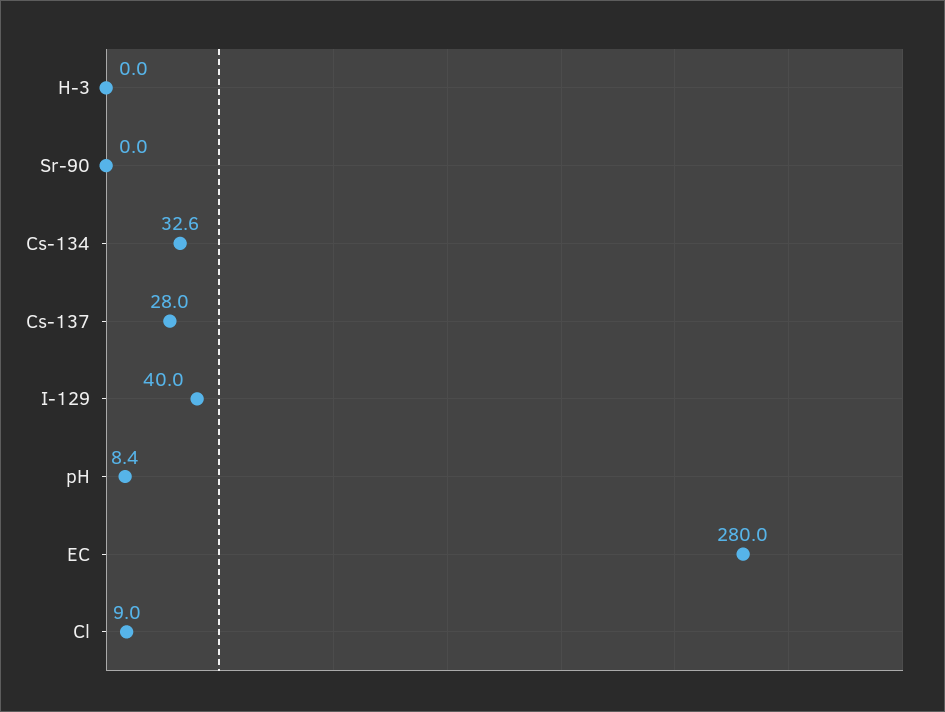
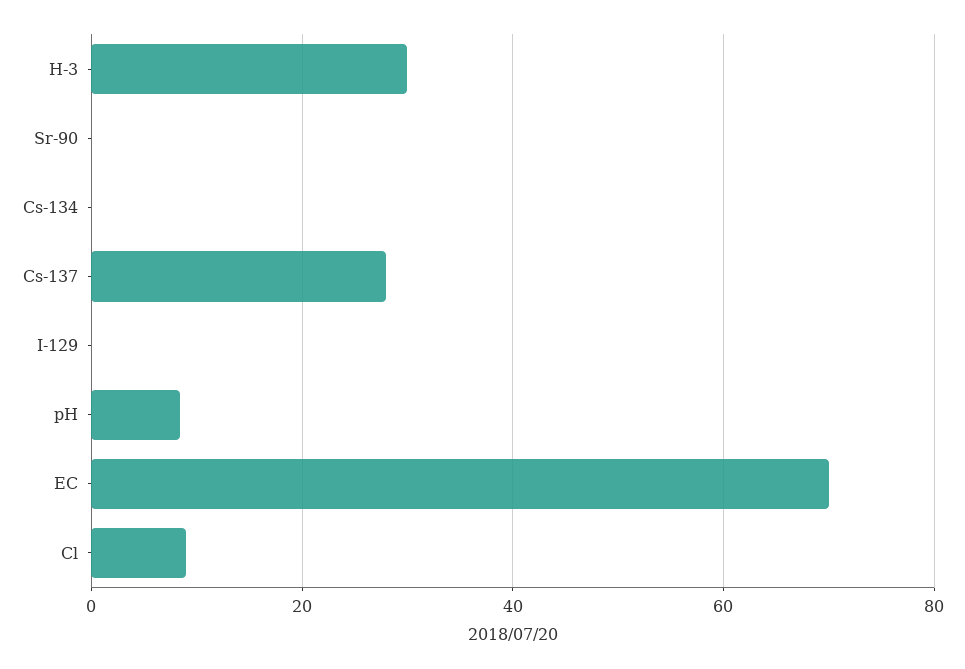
H-3: 0 -> 30
Cs-134: 32.6 -> 0
I-129: 40 -> 0
EC: 280 -> 70

